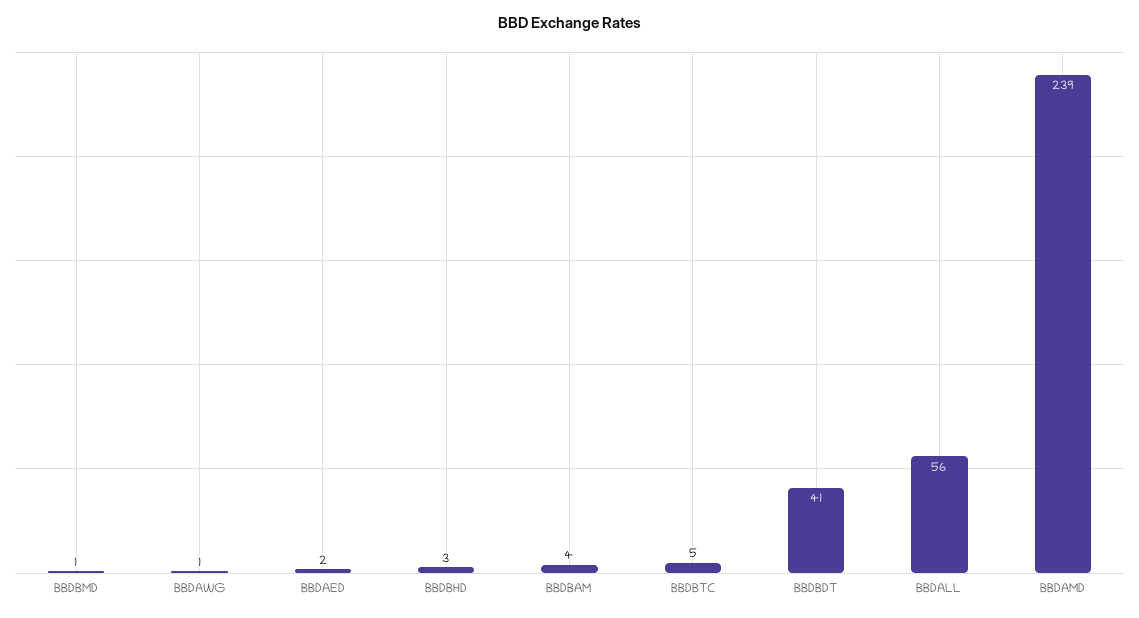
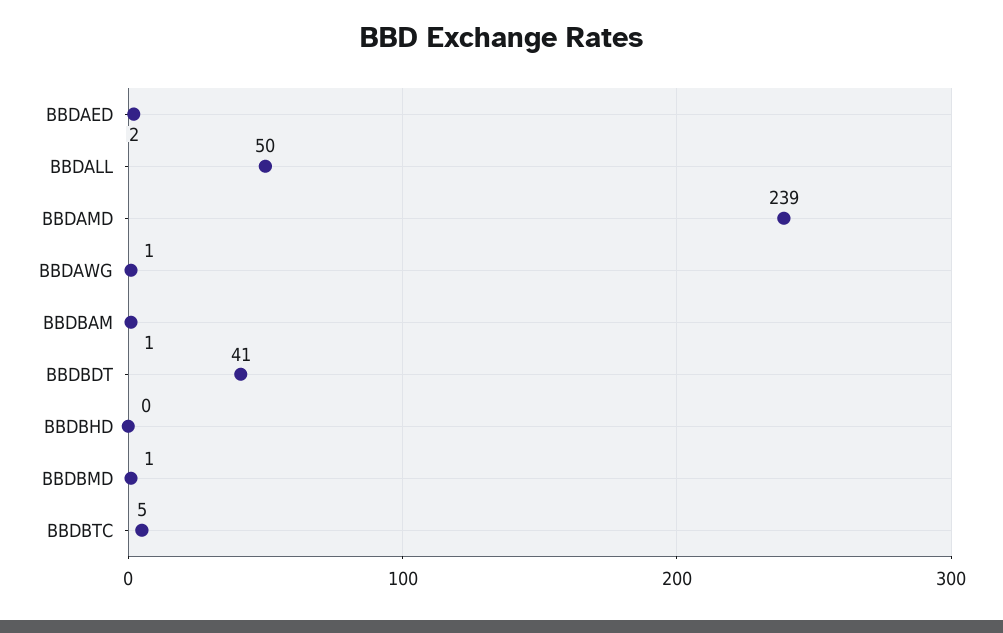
BBDBHD: 3 -> 0
BBDBAM: 4 -> 1
BBDALL: 56 -> 50

